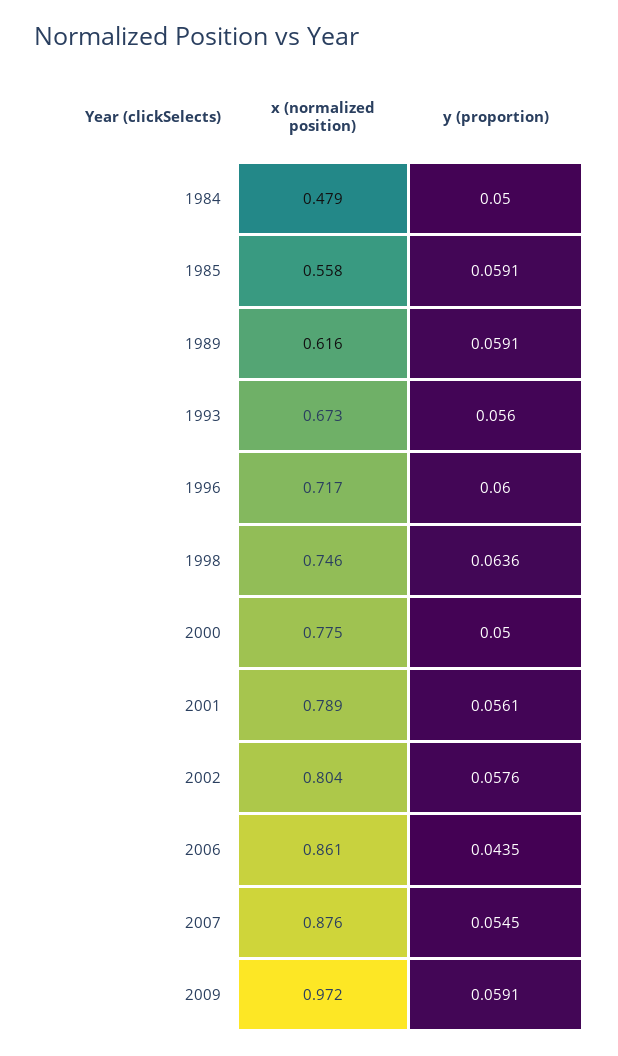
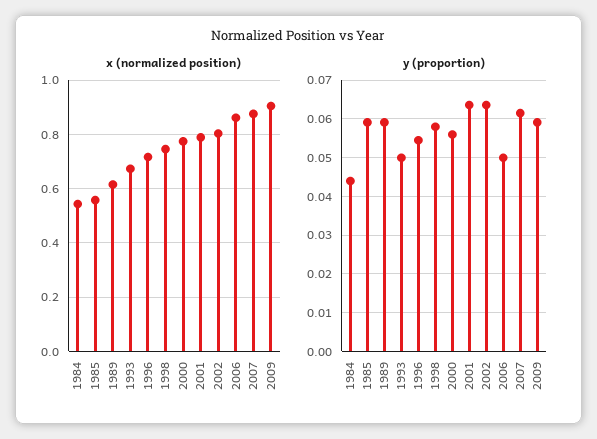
x (normalized position), 1984: 0.479 -> 0.55
y (proportion), 1984: 0.05 -> 0.044
y (proportion), 1993: 0.056 -> 0.05
y (proportion), 1996: 0.06 -> 0.054
y (proportion), 1998: 0.0636 -> 0.058
y (proportion), 2000: 0.05 -> 0.056
y (proportion), 2001: 0.0561 -> 0.064
y (proportion), 2002: 0.0576 -> 0.064
y (proportion), 2006: 0.0435 -> 0.05
y (proportion), 2007: 0.0545 -> 0.062
x (normalized position), 2009: 0.972 -> 0.9

